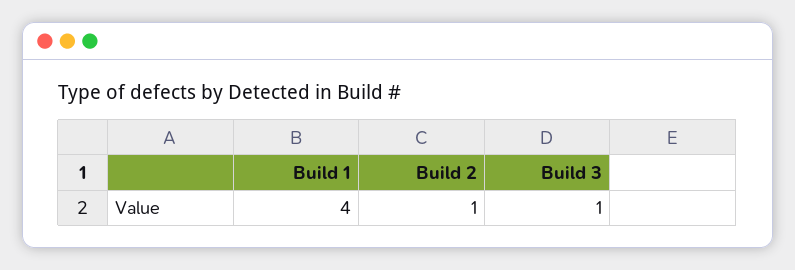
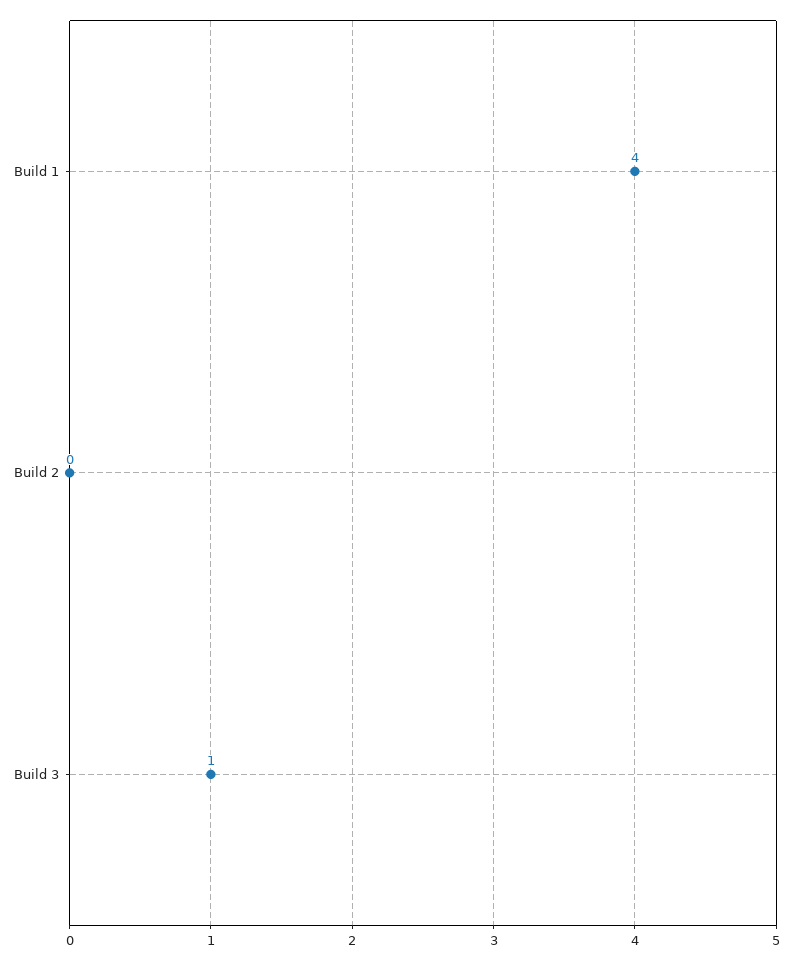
Build 2: 1 -> 0

